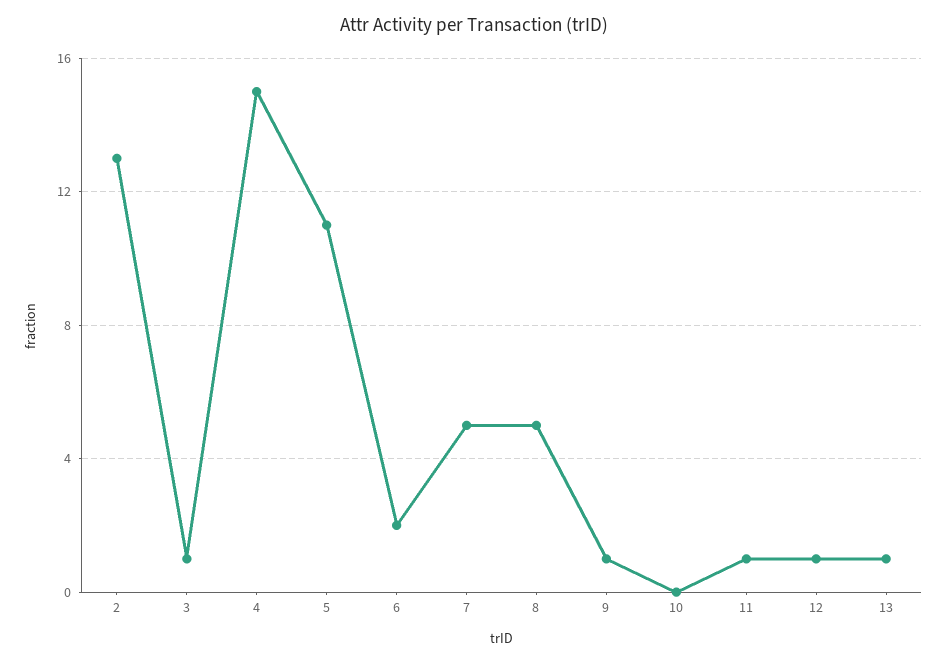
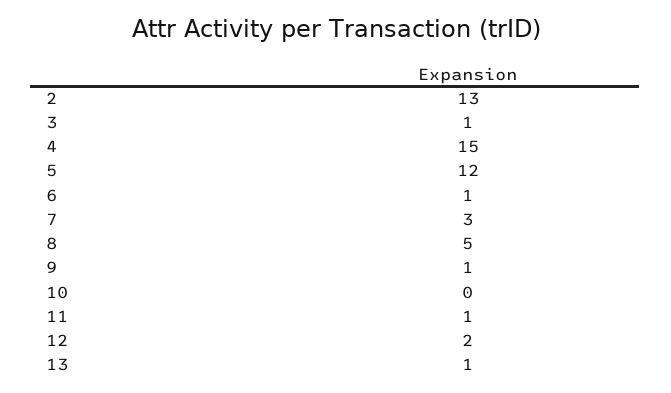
5: 11 -> 12
6: 2 -> 1
7: 5 -> 3
12: 1 -> 2

